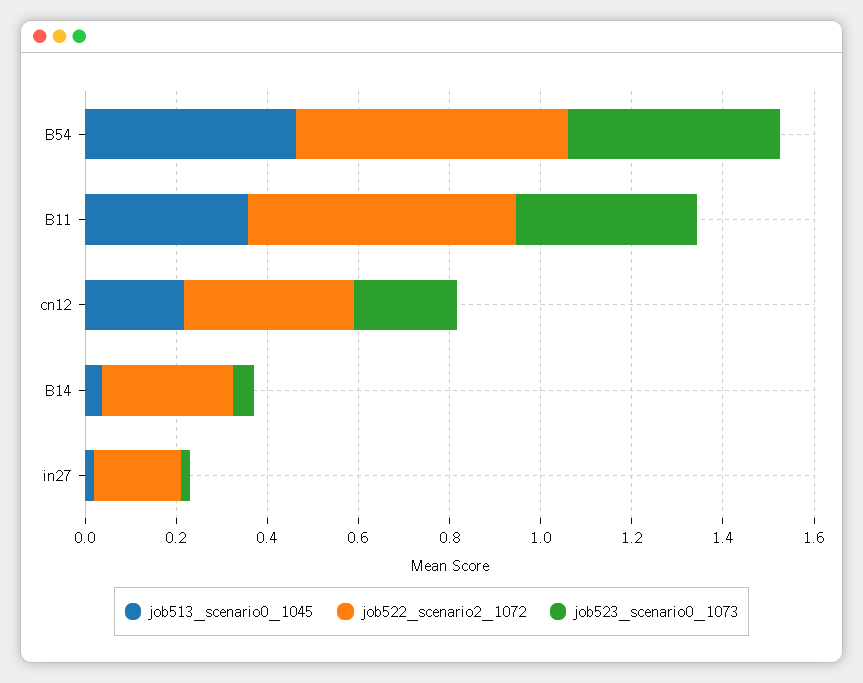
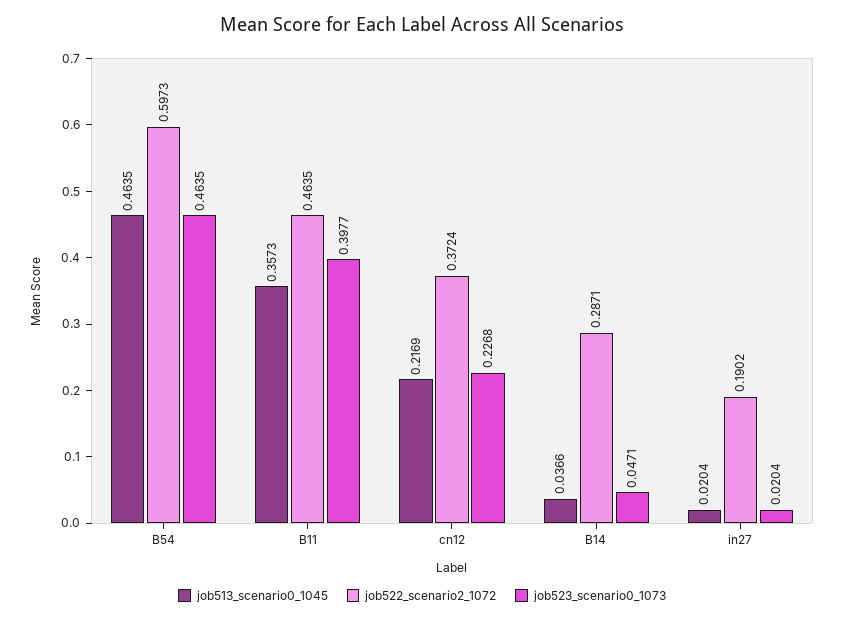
job522_scenario2_1072, B11: 0.6 -> 0.4635

